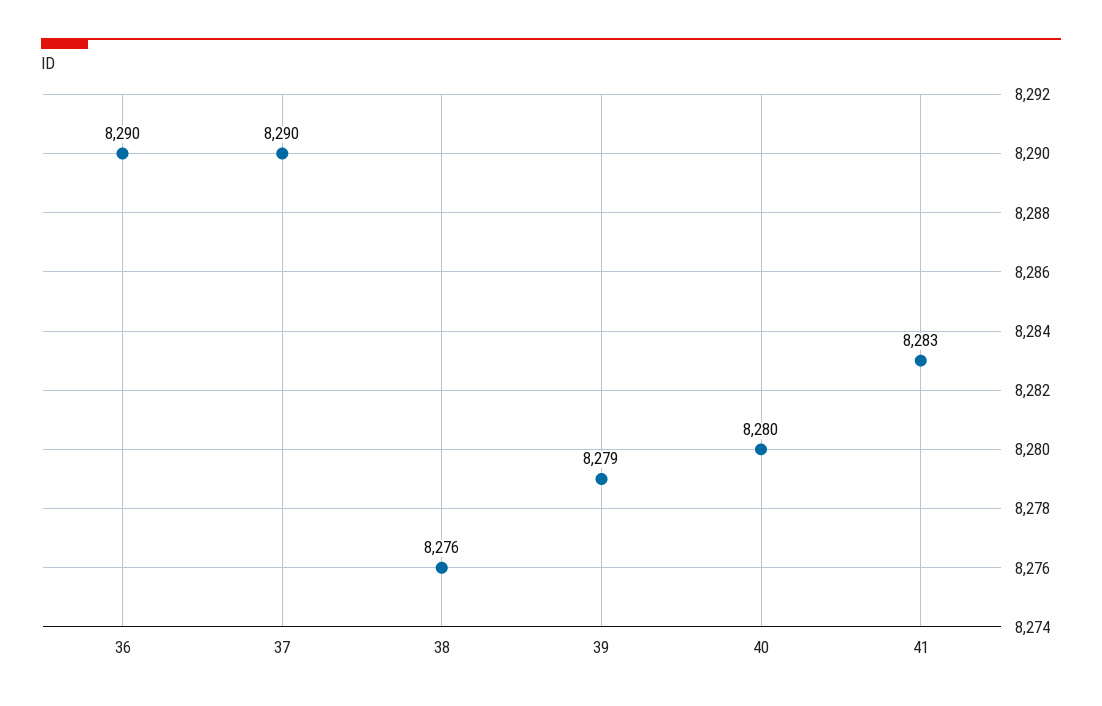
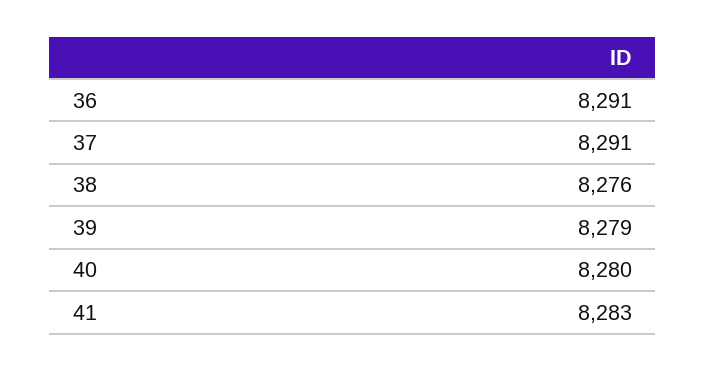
36: 8290 -> 8291
37: 8290 -> 8291

